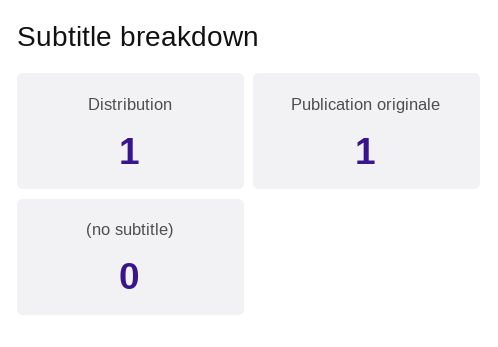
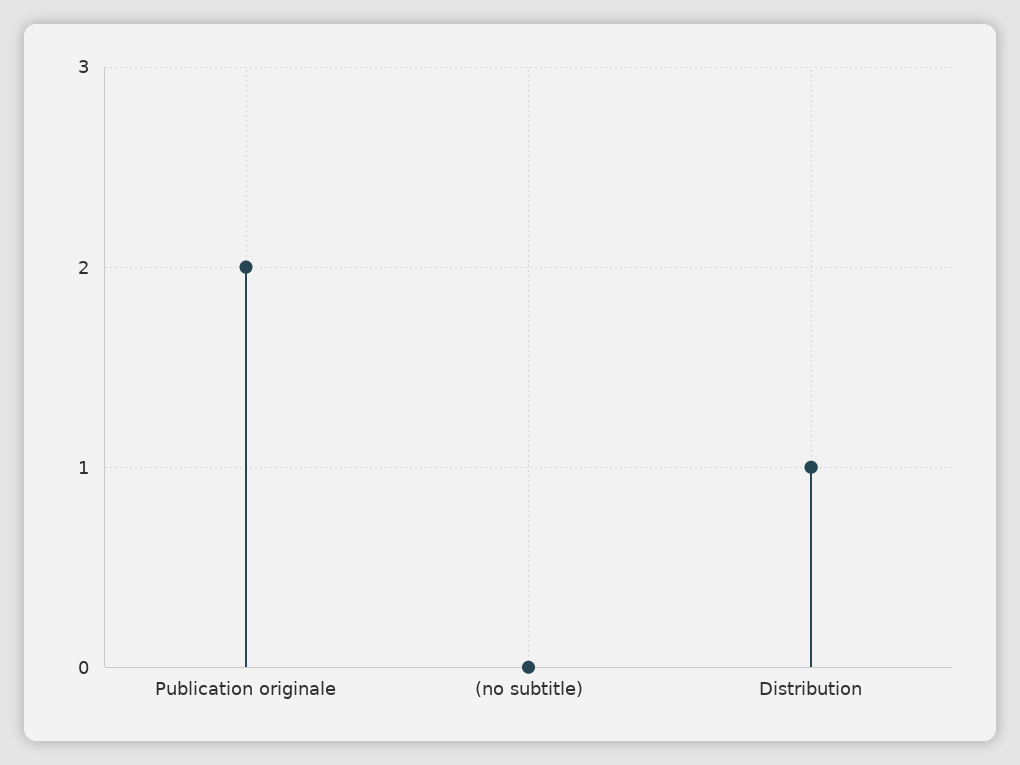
Publication originale: 1 -> 2

